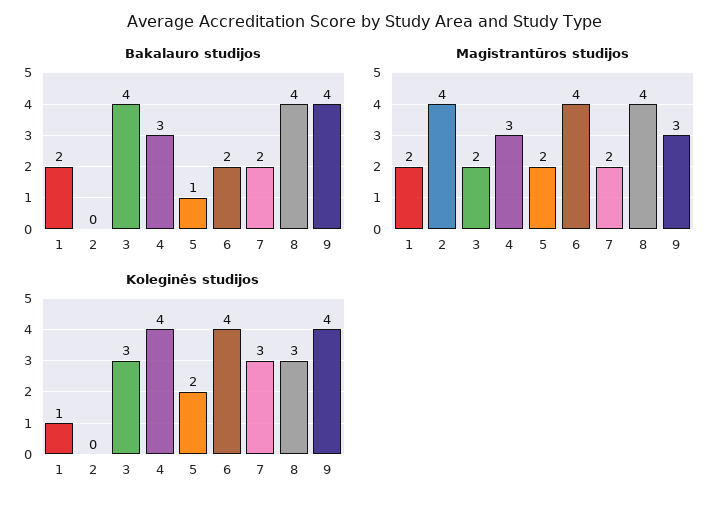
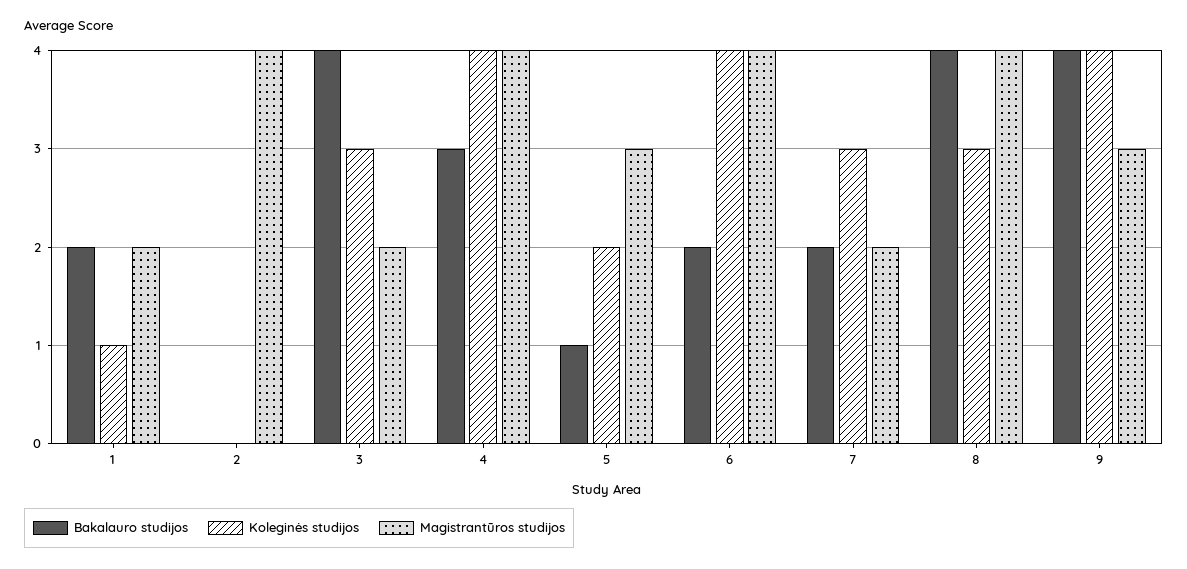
Magistrantūros studijos, 4: 3 -> 4
Magistrantūros studijos, 5: 2 -> 3

